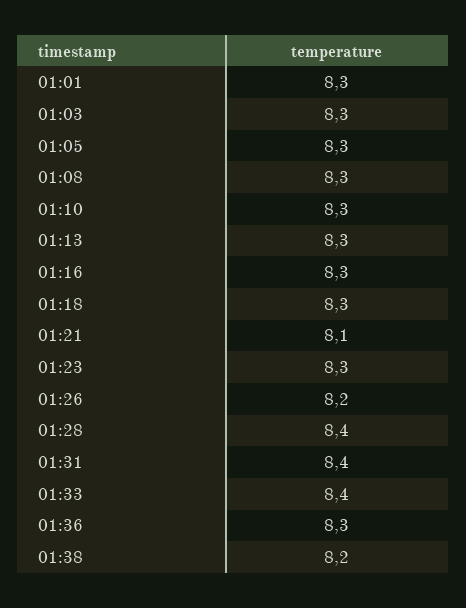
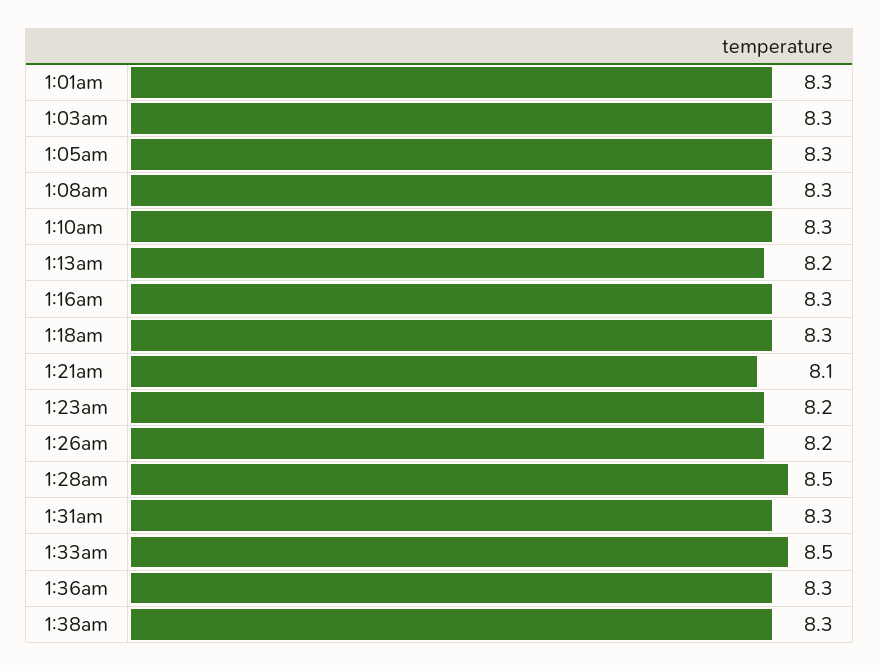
01:13: 8.3 -> 8.2
01:23: 8.3 -> 8.2
01:28: 8.4 -> 8.5
01:31: 8.4 -> 8.3
01:33: 8.4 -> 8.5
01:38: 8.2 -> 8.3

